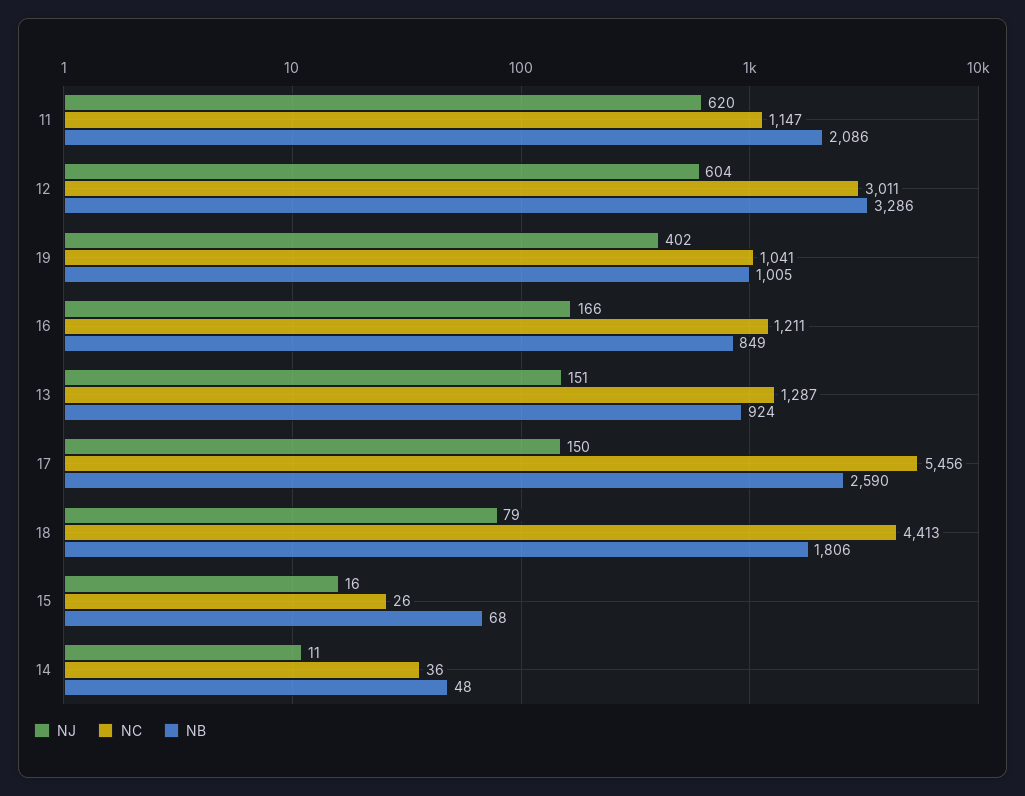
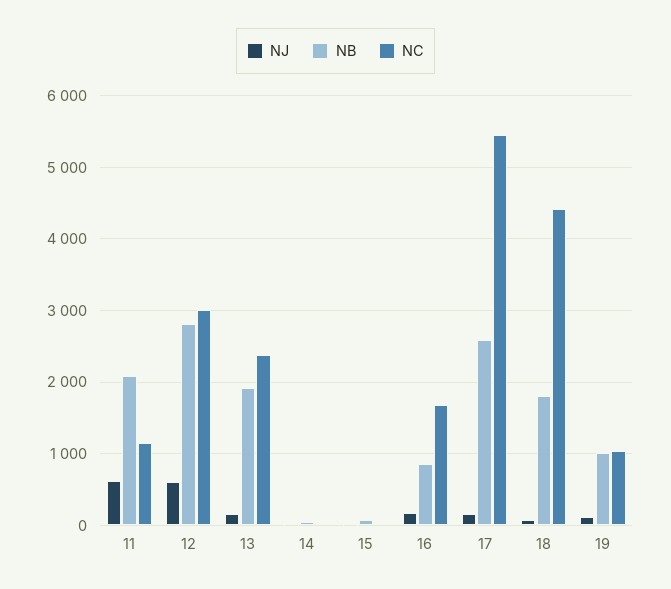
NB, 12: 3286 -> 2800
NJ, 19: 402 -> 100
NC, 16: 1211 -> 1700
NC, 13: 1287 -> 2400
NB, 13: 924 -> 1900

